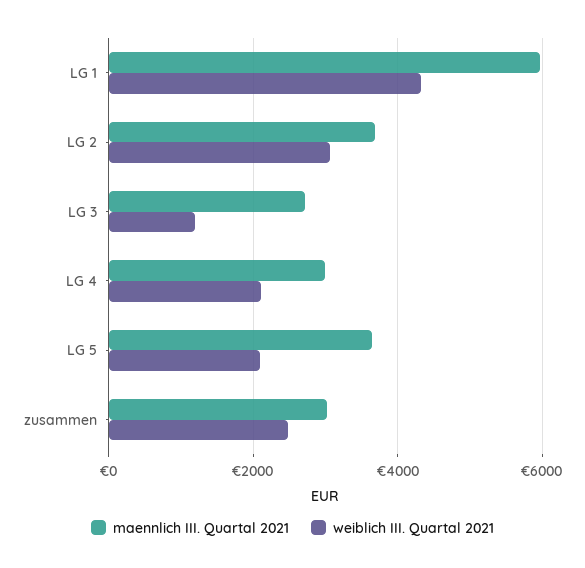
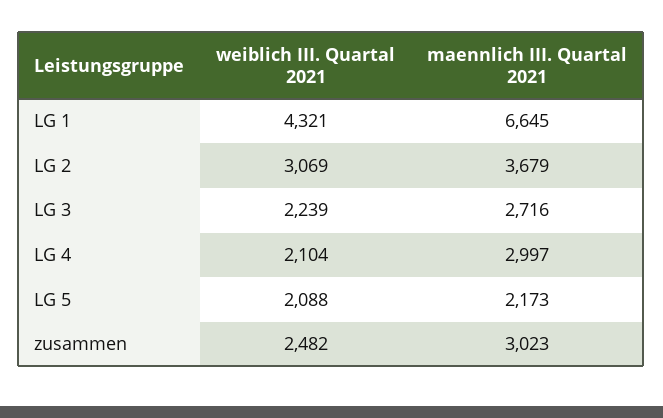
maennlich III. Quartal 2021, LG 1: 6000 -> 6645
weiblich III. Quartal 2021, LG 3: 1200 -> 2239
maennlich III. Quartal 2021, LG 5: 3600 -> 2173

